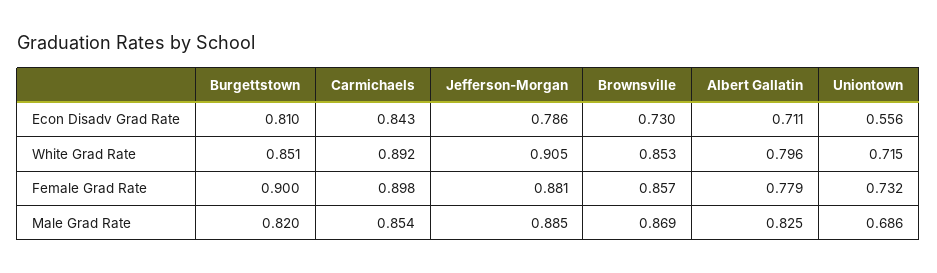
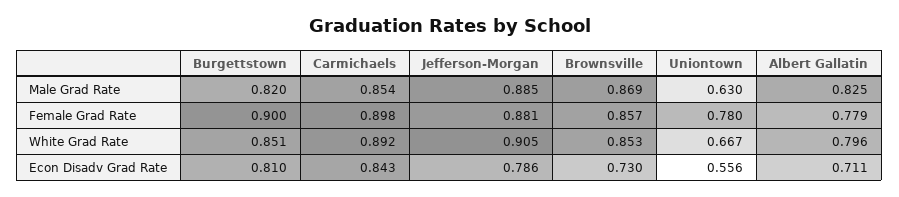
Uniontown, White Grad Rate: 0.715 -> 0.667
Uniontown, Female Grad Rate: 0.732 -> 0.78
Uniontown, Male Grad Rate: 0.686 -> 0.63

